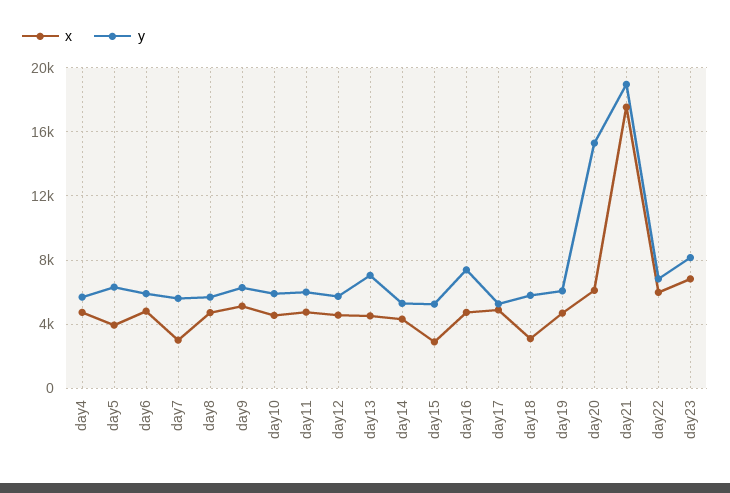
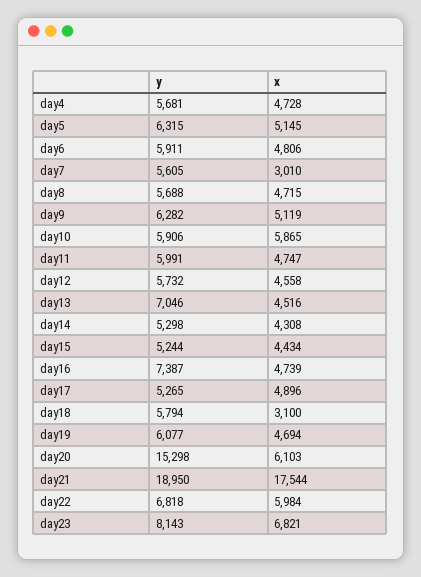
x, day5: 4000 -> 5145
x, day10: 4500 -> 5865
x, day15: 3000 -> 4434

